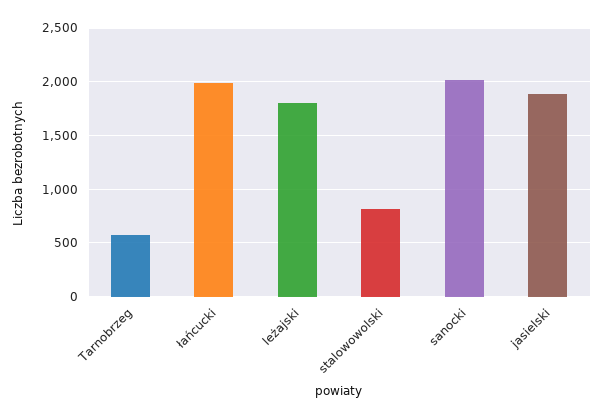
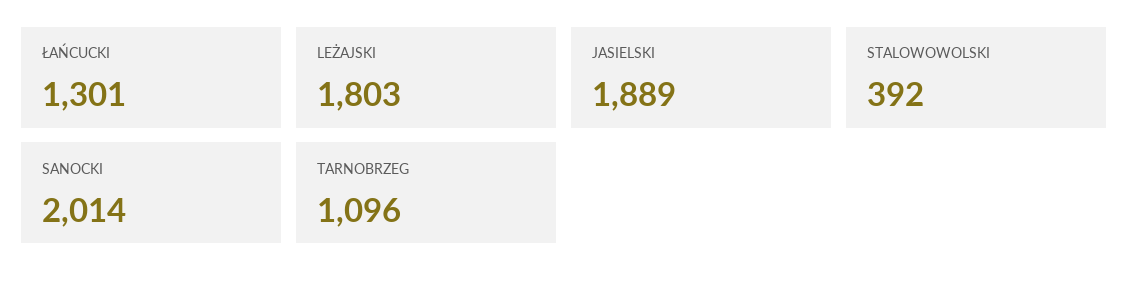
Tarnobrzeg: 600 -> 1096
łańcucki: 2000 -> 1301
stalowowolski: 800 -> 392

